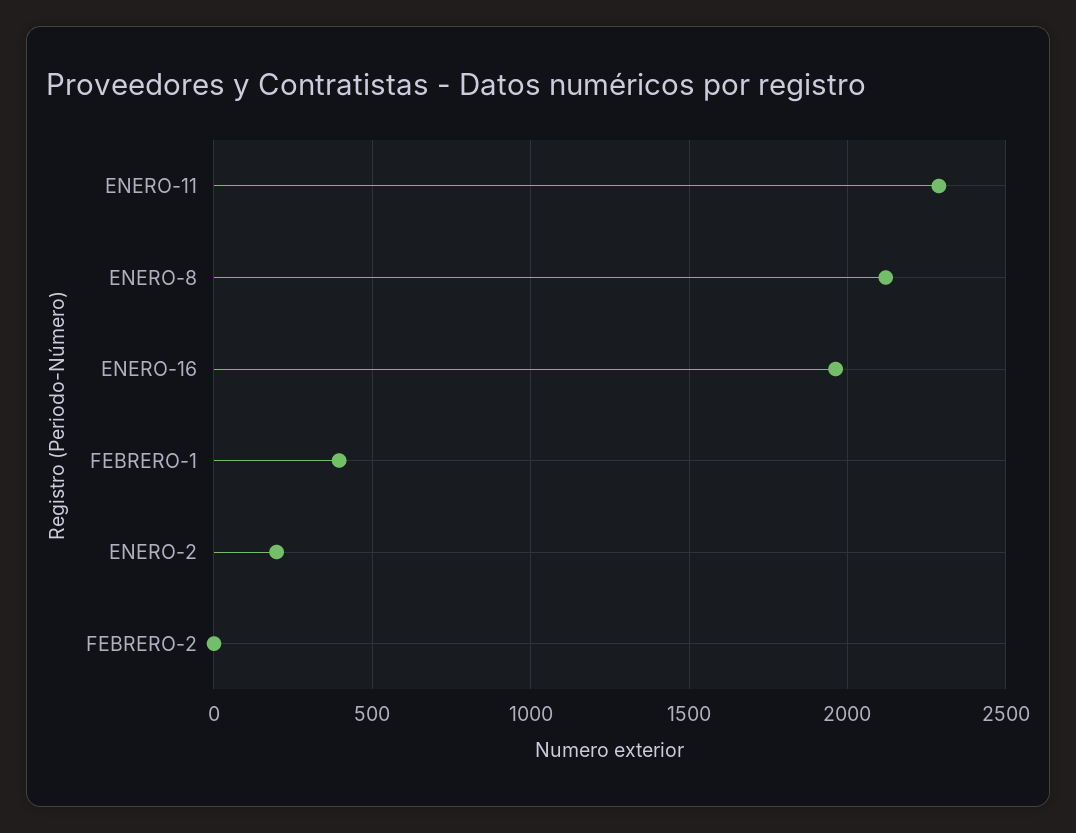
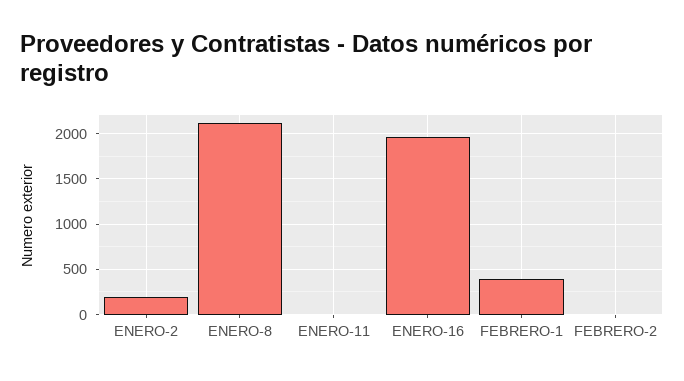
ENERO-11: 2300 -> 0

